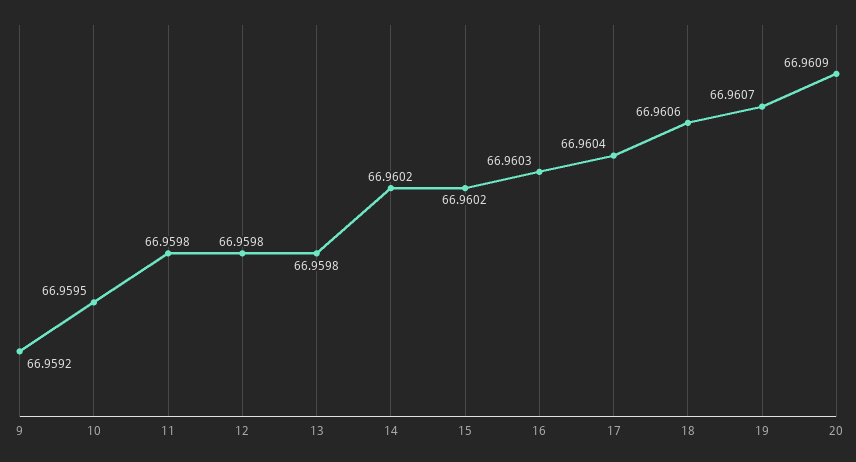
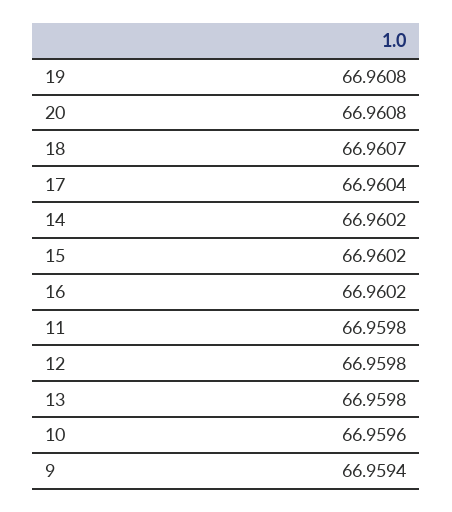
9: 66.9592 -> 66.9594
10: 66.9595 -> 66.9596
16: 66.9603 -> 66.9602
18: 66.9606 -> 66.9607
19: 66.9607 -> 66.9608
20: 66.9609 -> 66.9608

